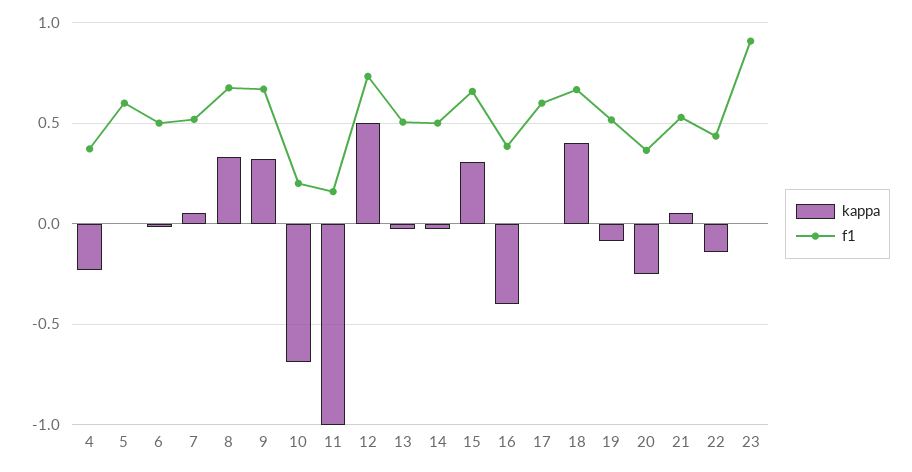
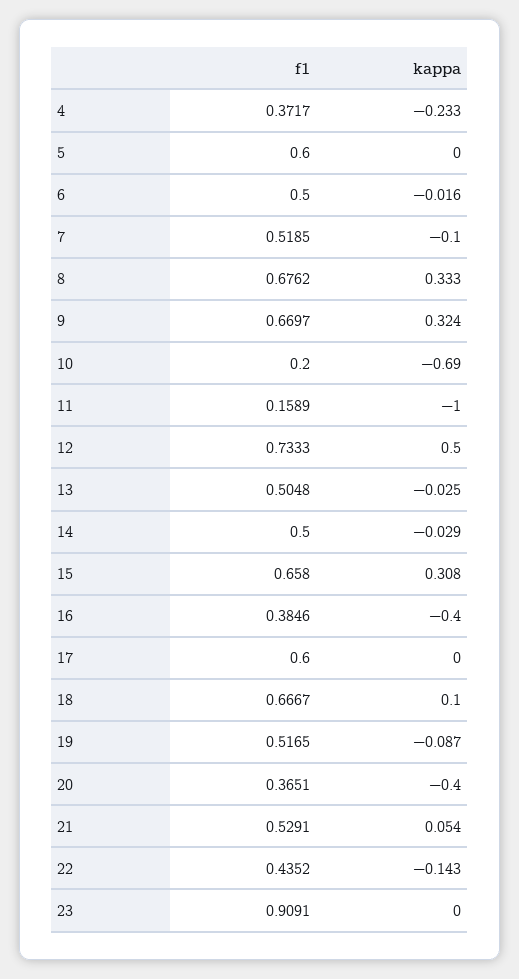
kappa, 7: 0.05 -> -0.1
kappa, 18: 0.4 -> 0.1
kappa, 20: -0.25 -> -0.4

